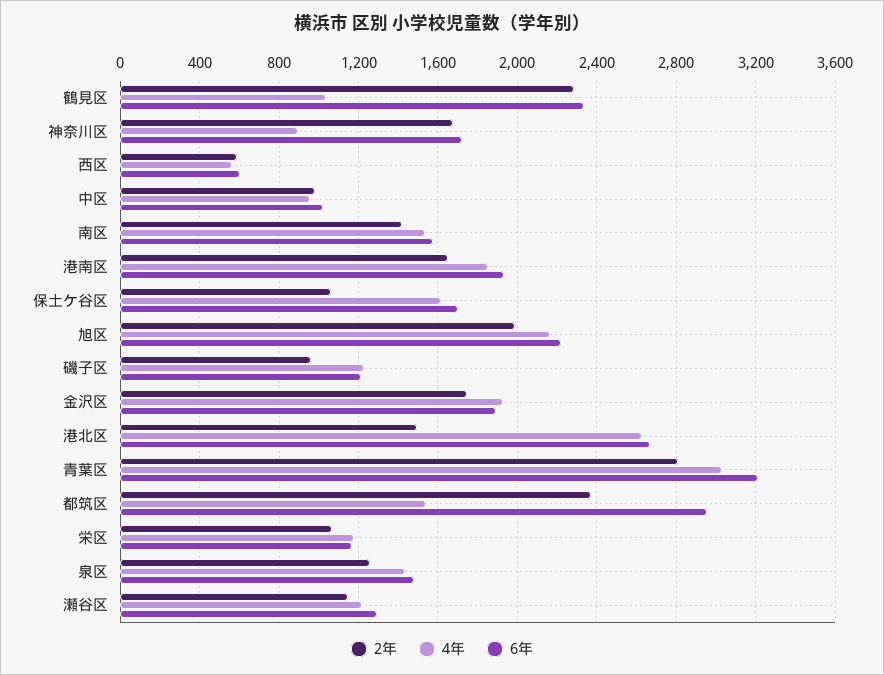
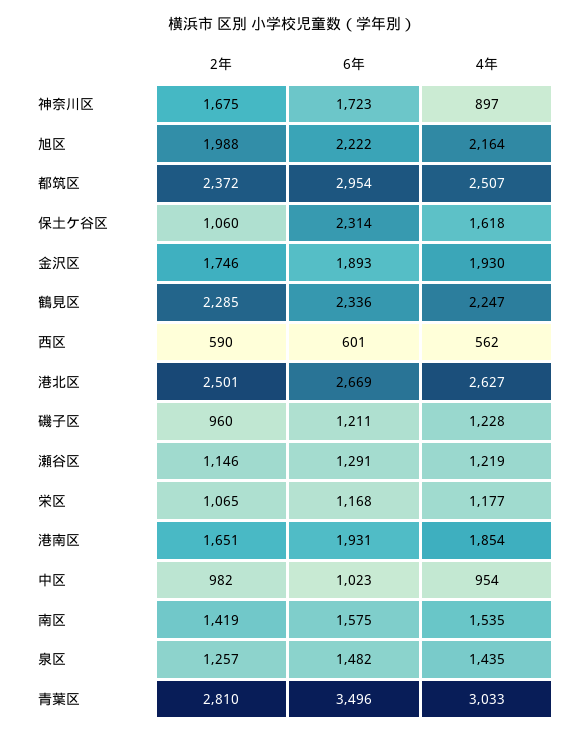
4年, 鶴見区: 1050 -> 2247
6年, 保土ケ谷区: 1700 -> 2314
2年, 港北区: 1500 -> 2501
6年, 青葉区: 3200 -> 3496
4年, 都筑区: 1550 -> 2507

